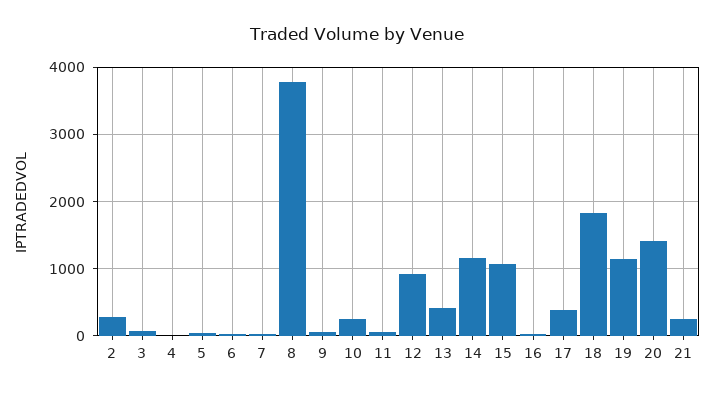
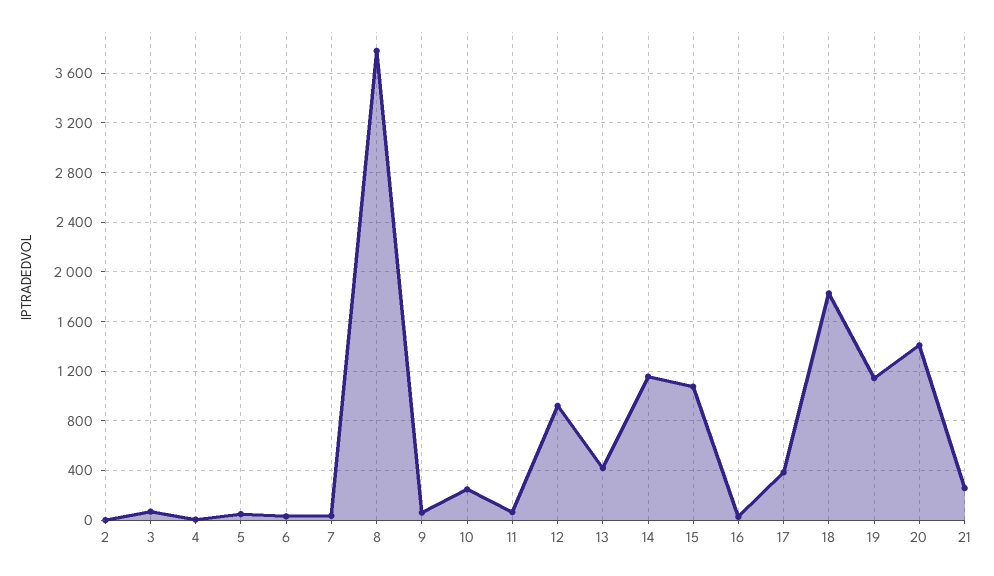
2: 300 -> 0

